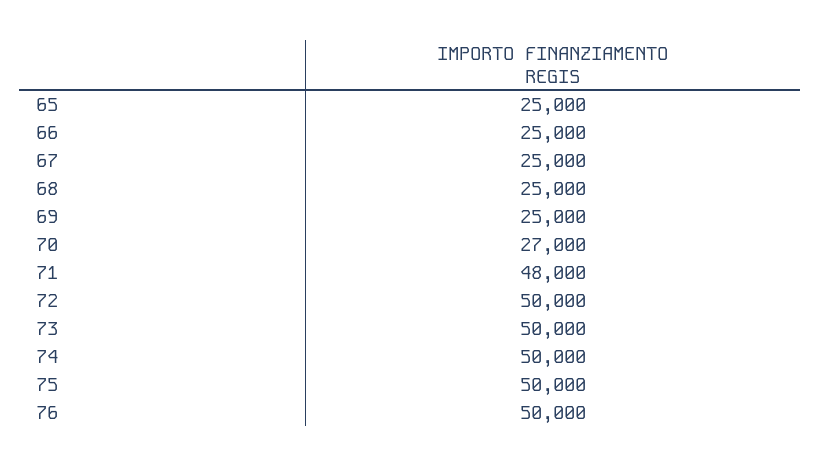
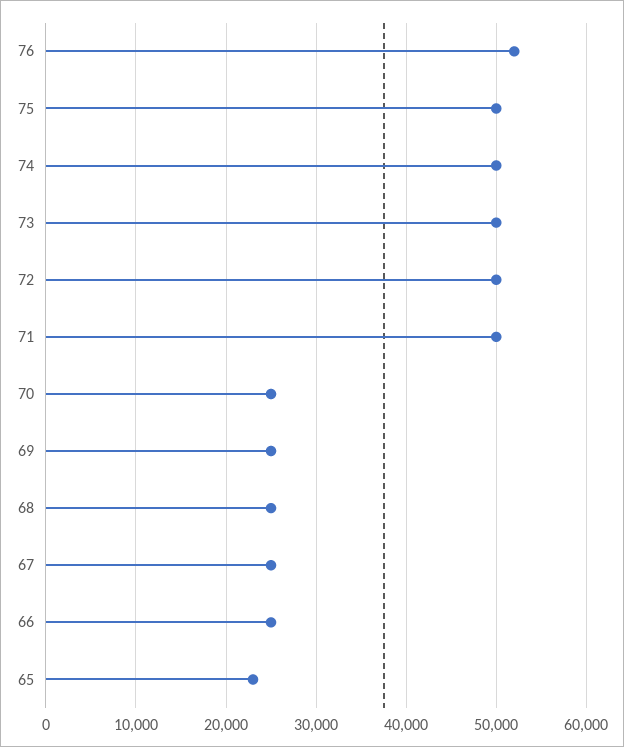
65: 25000 -> 23000
70: 27000 -> 25000
71: 48000 -> 50000
76: 50000 -> 52000

